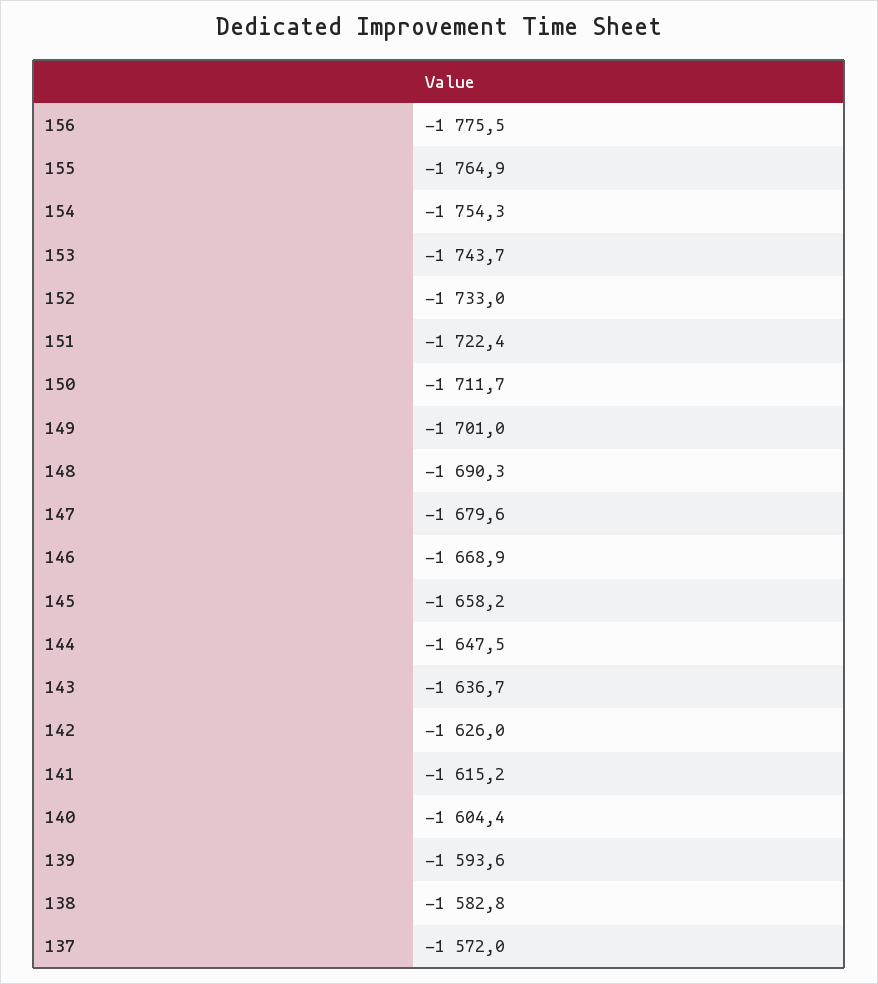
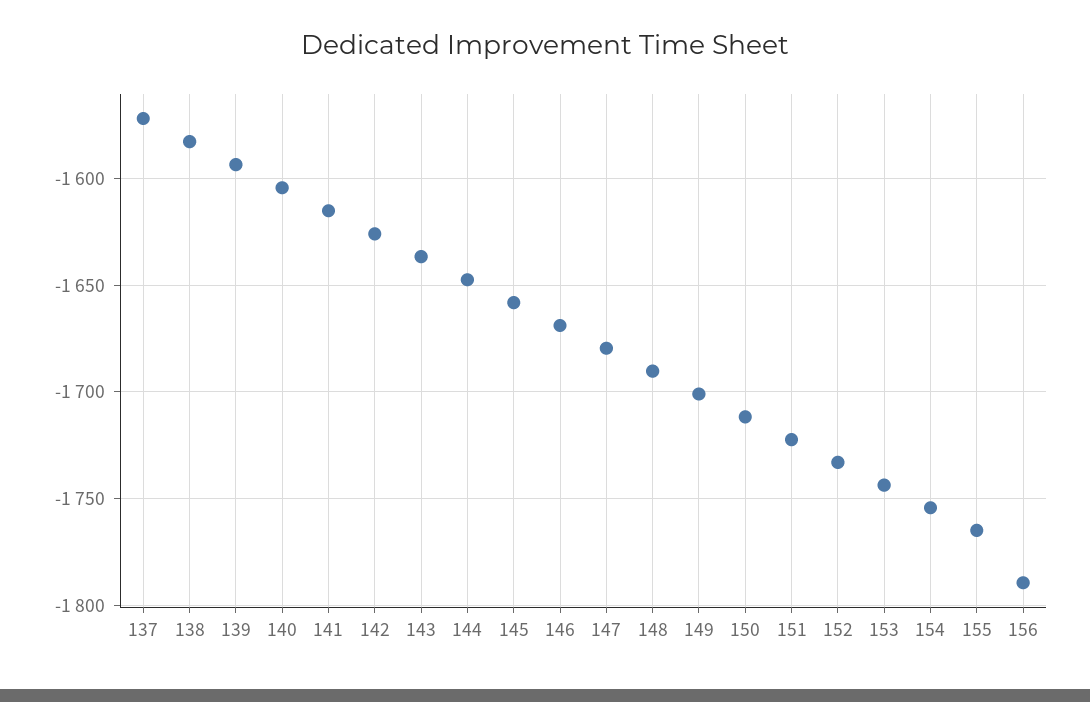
156: -1775.5 -> -1790

